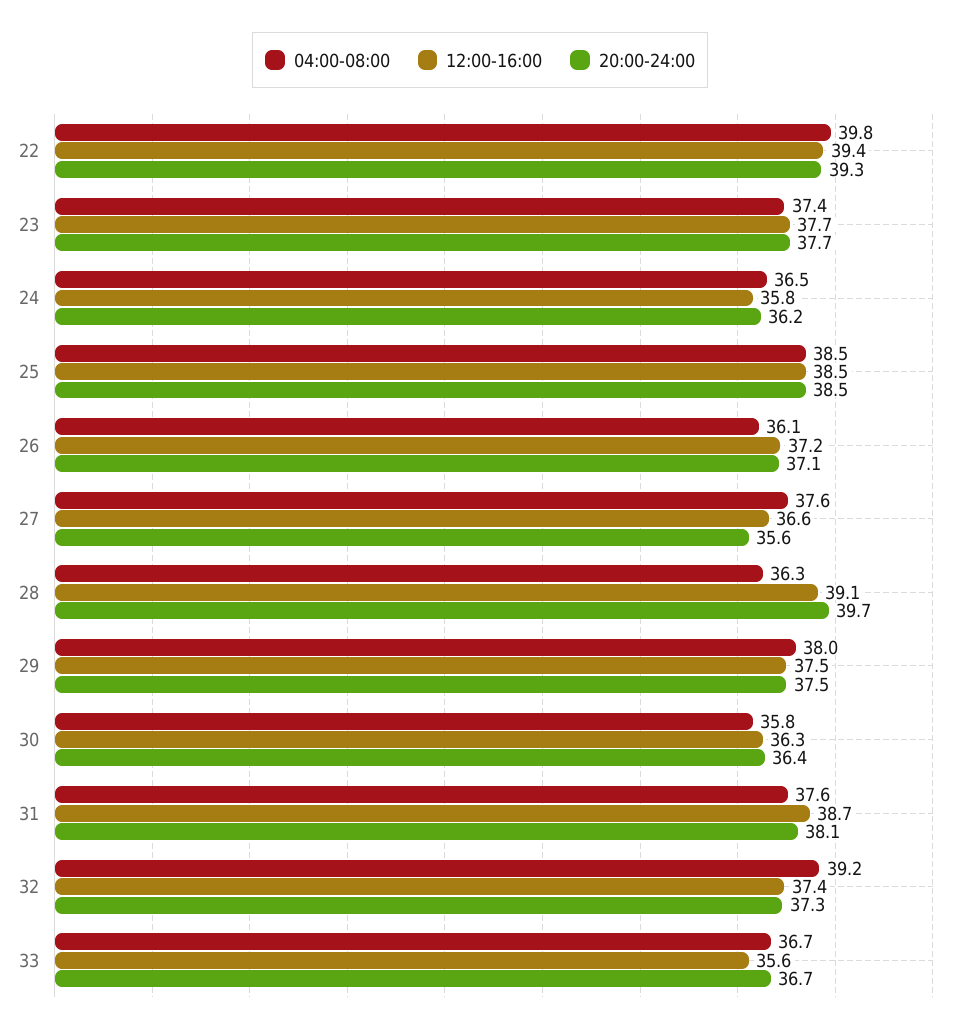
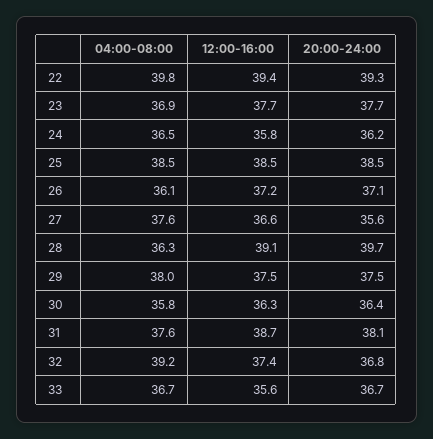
04:00-08:00, 23: 37.4 -> 36.9
20:00-24:00, 32: 37.3 -> 36.8

